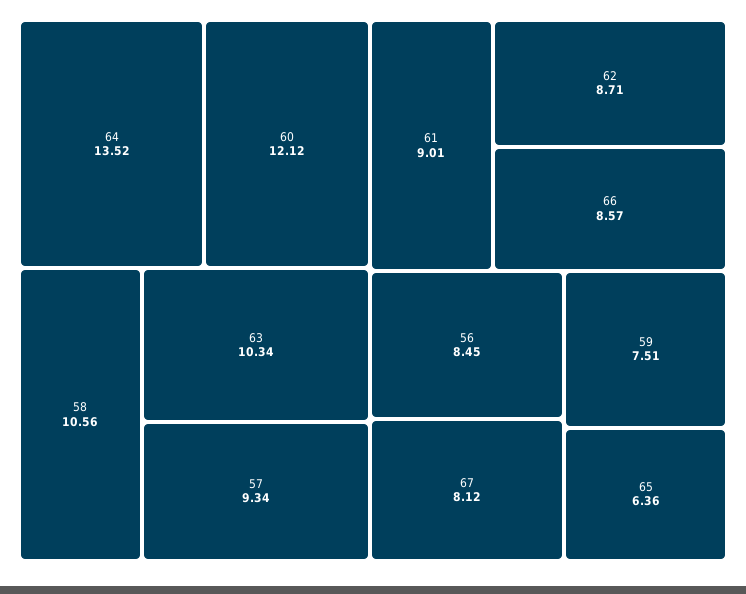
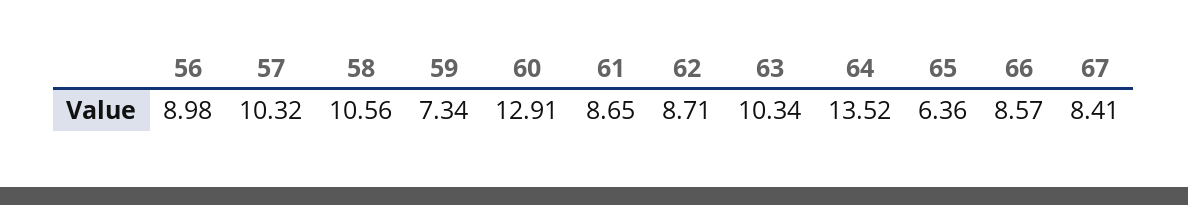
60: 12.12 -> 12.91
57: 9.34 -> 10.32
61: 9.01 -> 8.65
56: 8.45 -> 8.98
67: 8.12 -> 8.41
59: 7.51 -> 7.34

